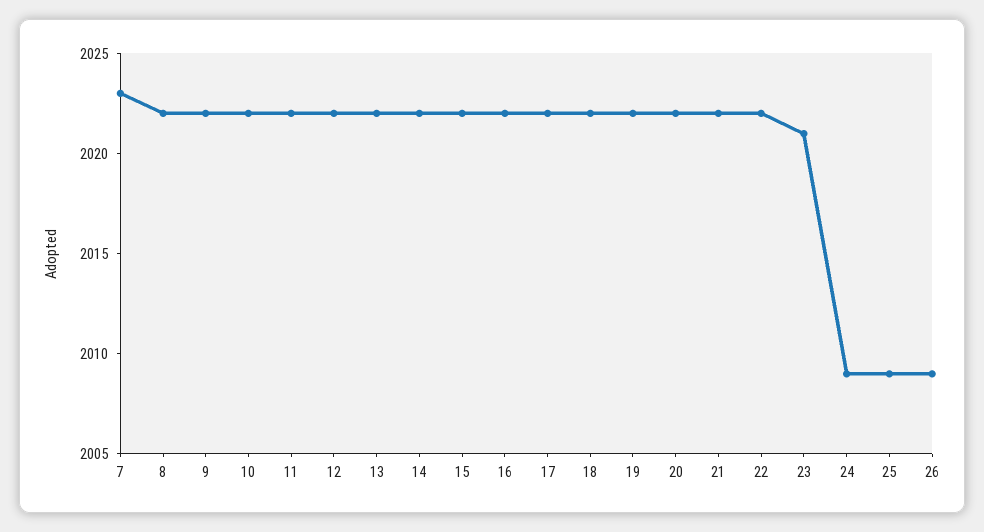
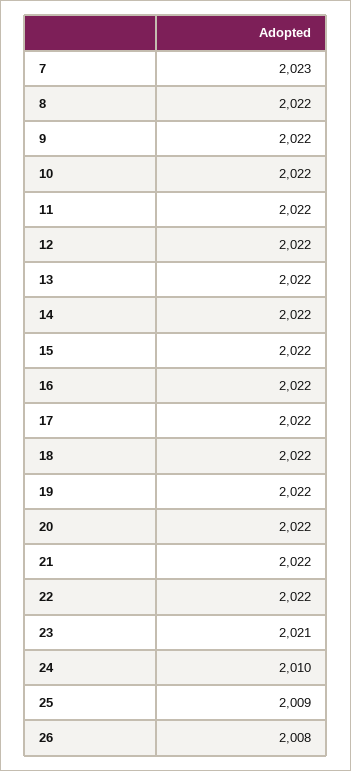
24: 2009 -> 2010
26: 2009 -> 2008

